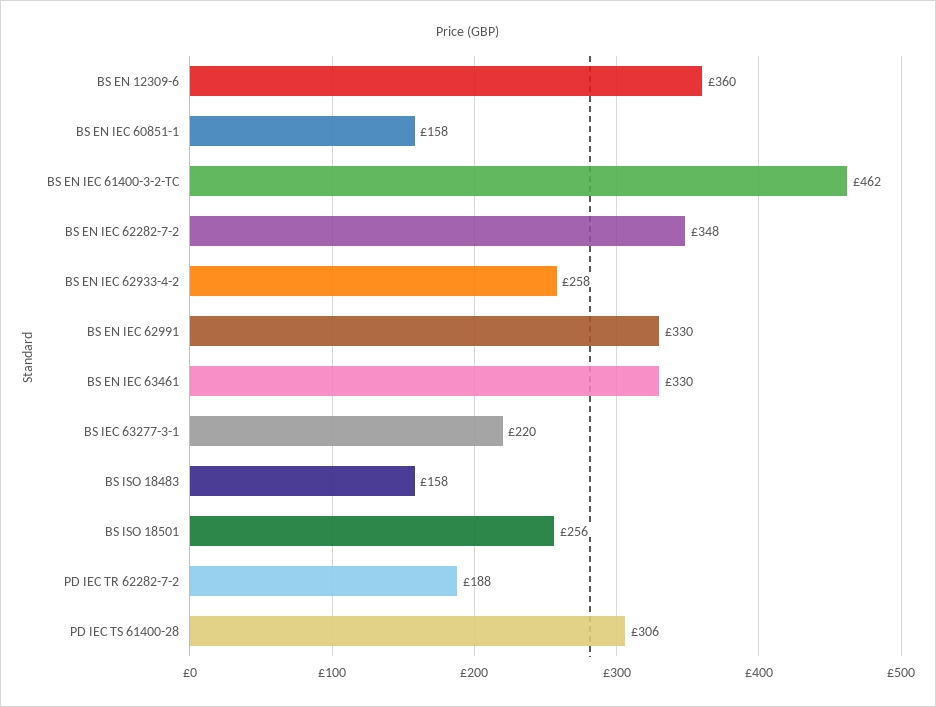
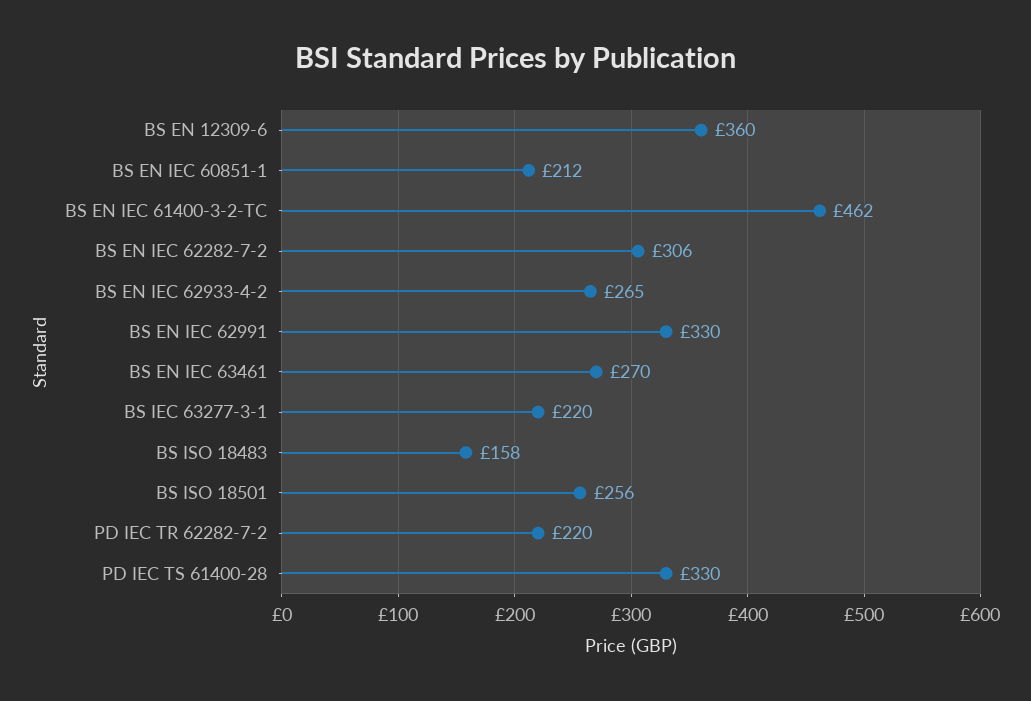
BS EN IEC 60851-1: 158 -> 212
BS EN IEC 62282-7-2: 348 -> 306
BS EN IEC 62933-4-2: 258 -> 265
BS EN IEC 63461: 330 -> 270
PD IEC TR 62282-7-2: 188 -> 220
PD IEC TS 61400-28: 306 -> 330

